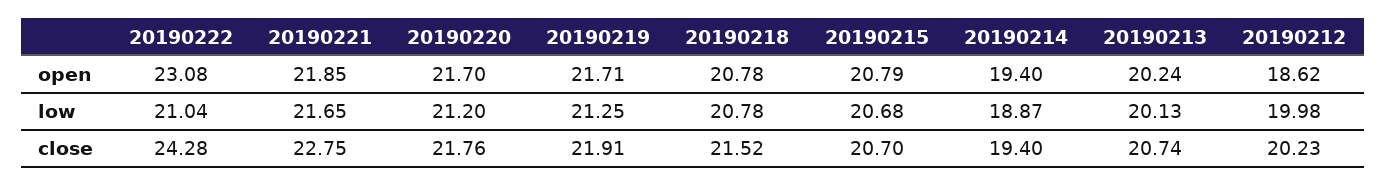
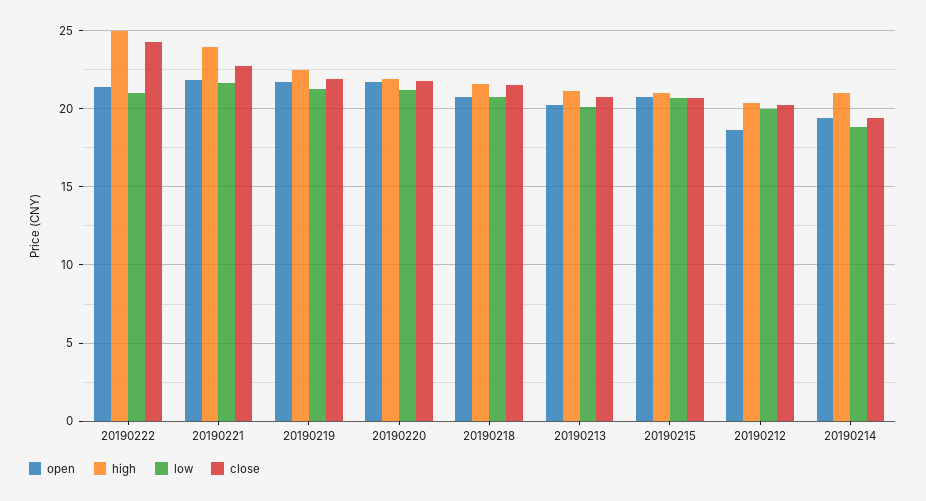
open, 20190222: 23.08 -> 21.5
high, 20190222: none -> 25
high, 20190221: none -> 24
high, 20190219: none -> 22.5
high, 20190220: none -> 22
high, 20190218: none -> 21.5
high, 20190213: none -> 21
high, 20190215: none -> 21
high, 20190212: none -> 20.5
high, 20190214: none -> 21

